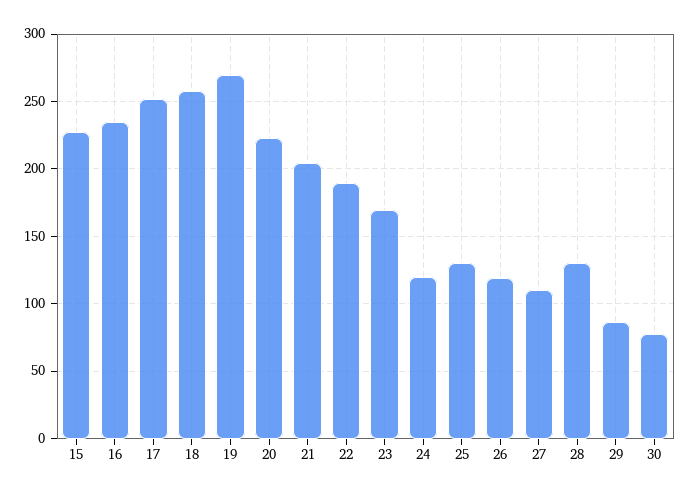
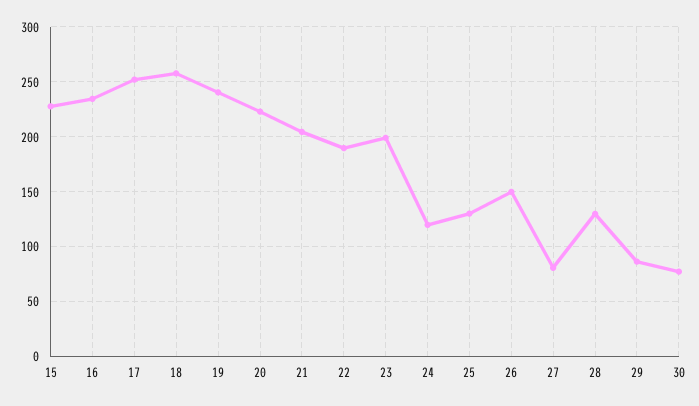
19: 270 -> 240
23: 170 -> 200
26: 120 -> 150
27: 110 -> 80

